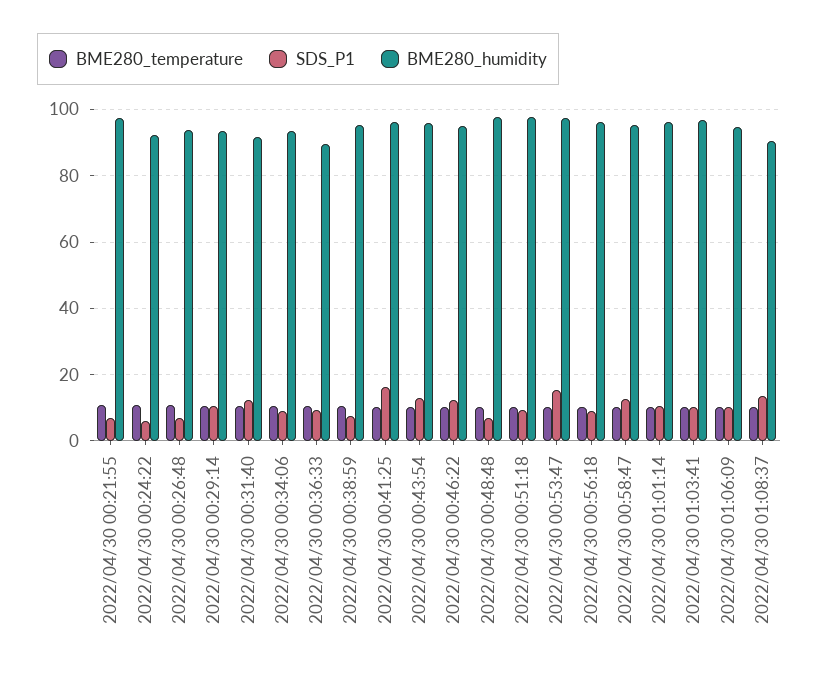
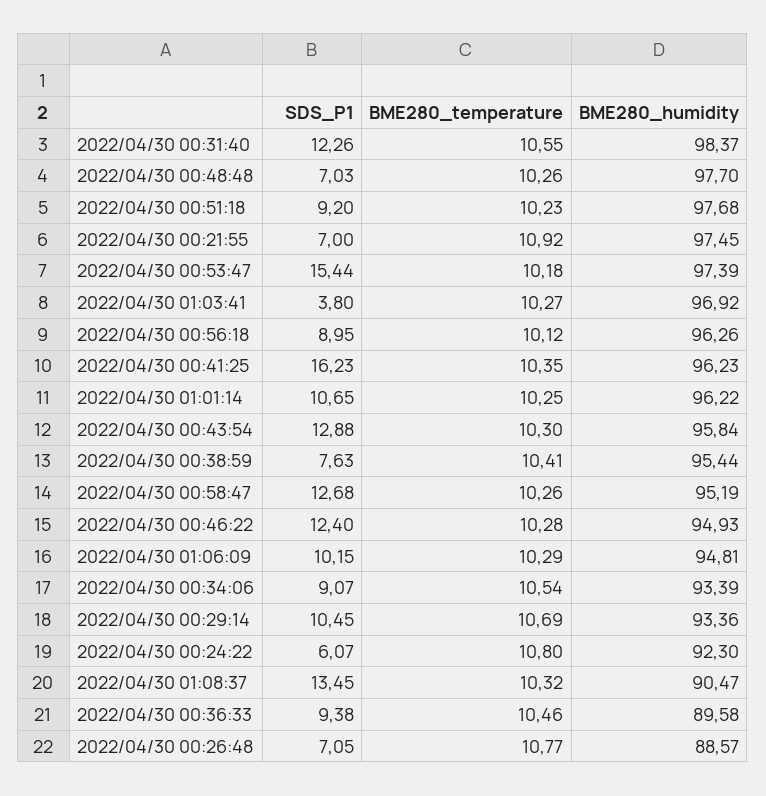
BME280_humidity, 2022/04/30 00:26:48: 94 -> 88.57
BME280_humidity, 2022/04/30 00:31:40: 92 -> 98.37
SDS_P1, 2022/04/30 01:03:41: 10 -> 3.8

